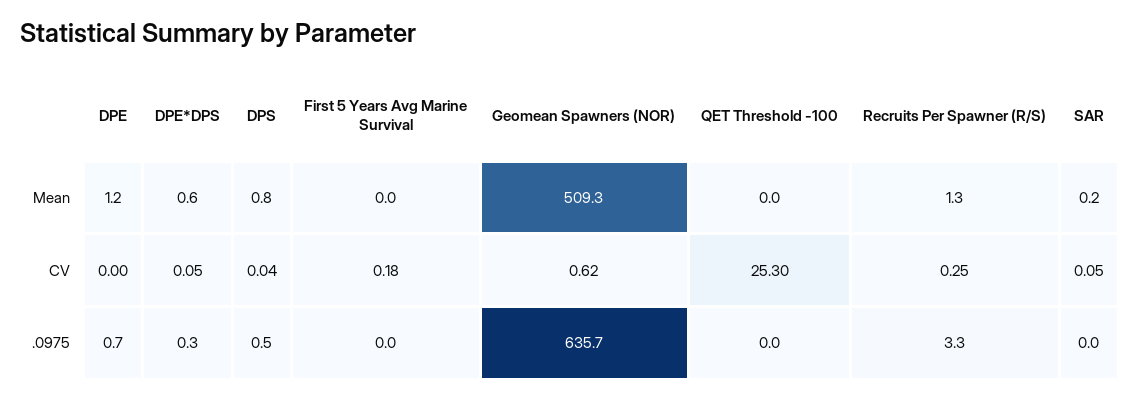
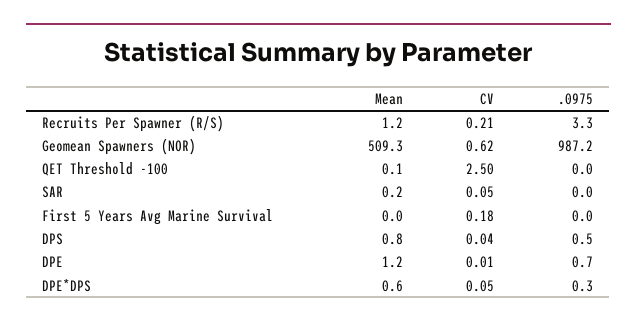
QET Threshold -100, Mean: 0 -> 0.1
Recruits Per Spawner (R/S), Mean: 1.3 -> 1.2
DPE, CV: 0 -> 0.01
QET Threshold -100, CV: 25.3 -> 2.5
Recruits Per Spawner (R/S), CV: 0.25 -> 0.21
Geomean Spawners (NOR), .0975: 635.7 -> 987.2

